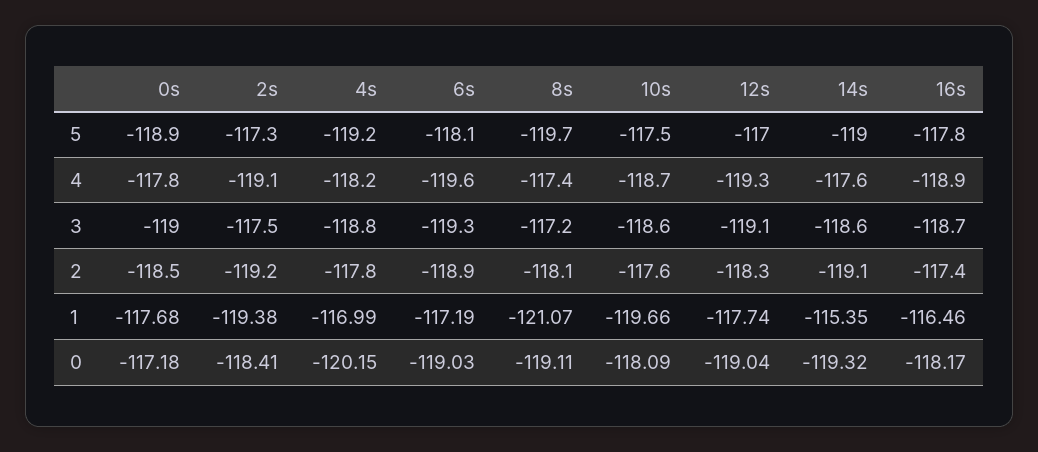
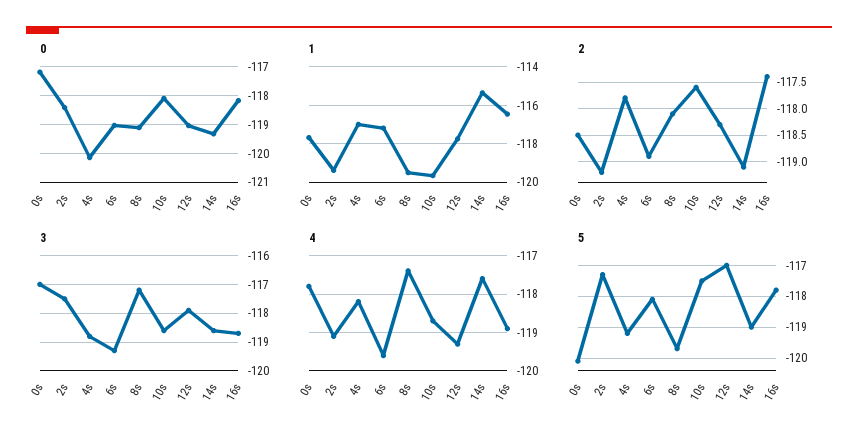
5, 0s: -118.9 -> -120
3, 0s: -119 -> -117
3, 12s: -119.1 -> -118
1, 8s: -121.07 -> -119.5

